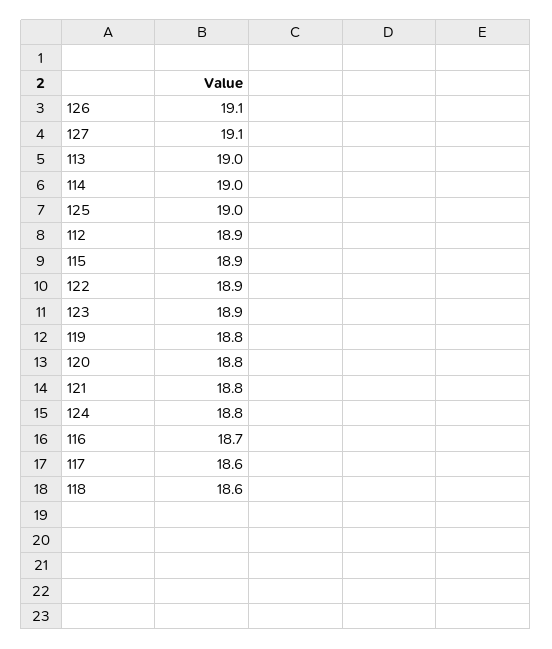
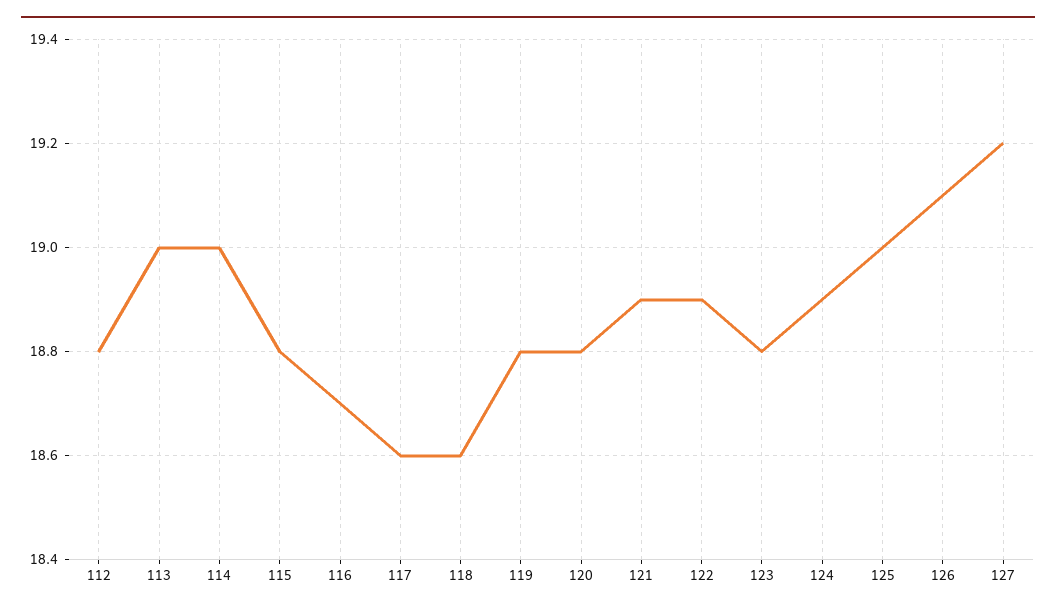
127: 19.1 -> 19.2
112: 18.9 -> 18.8
115: 18.9 -> 18.8
123: 18.9 -> 18.8
121: 18.8 -> 18.9
124: 18.8 -> 18.9

